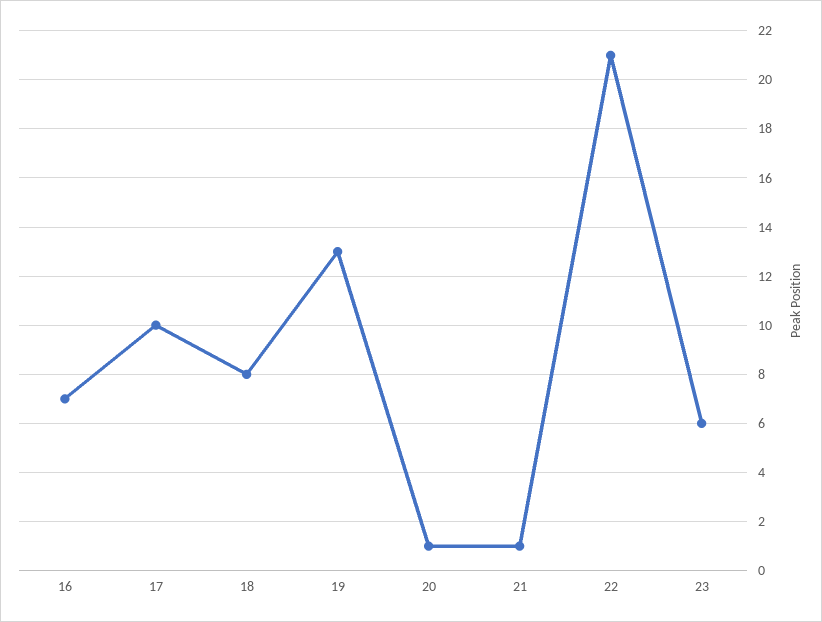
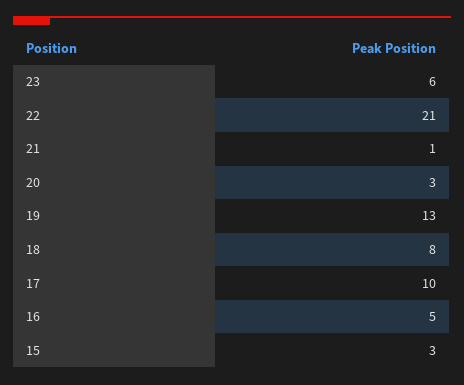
16: 7 -> 5
20: 1 -> 3
15: none -> 3

